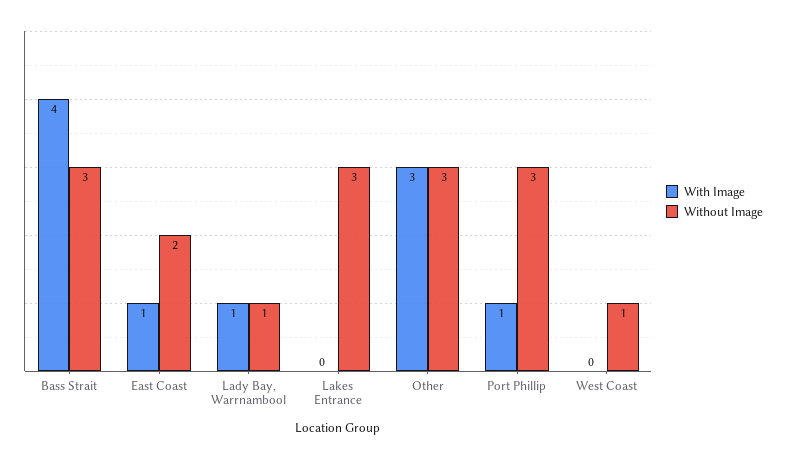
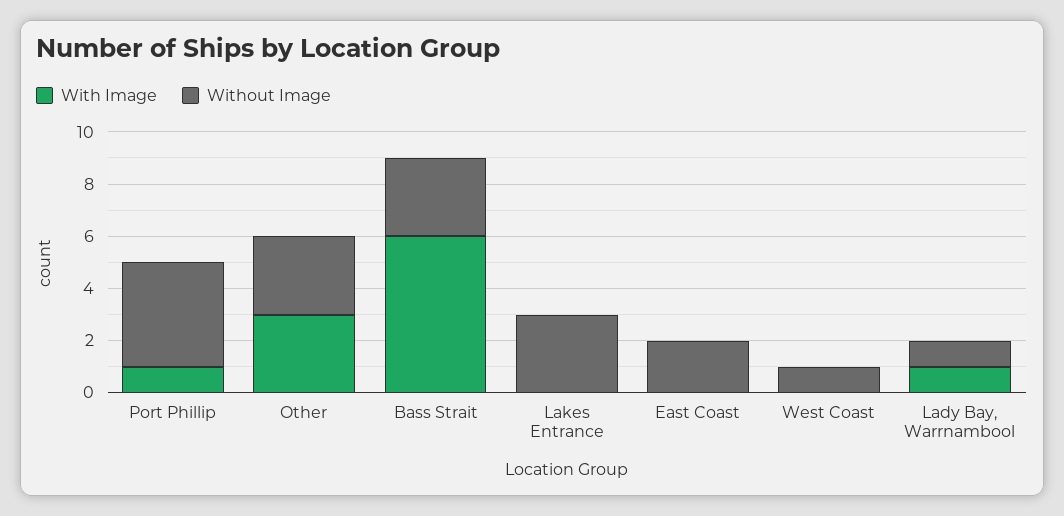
With Image, Bass Strait: 4 -> 6
With Image, East Coast: 1 -> 0
Without Image, Port Phillip: 3 -> 4

